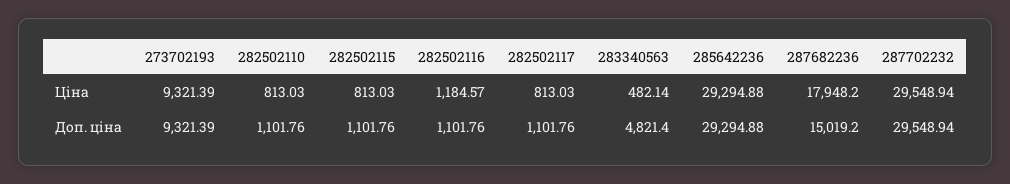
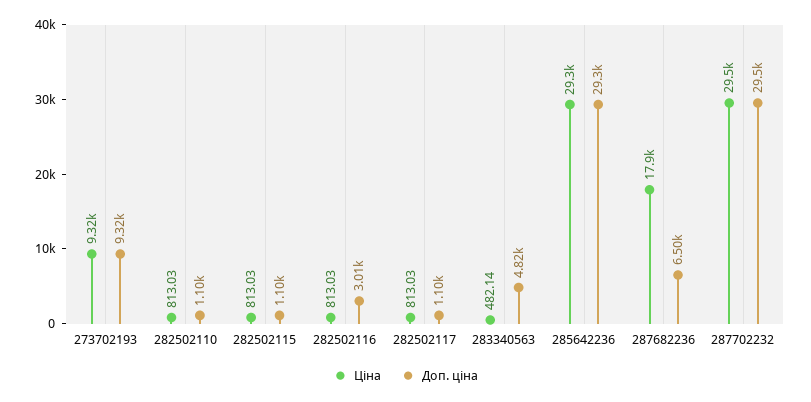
Ціна, 282502116: 1184.57 -> 813.03
Доп. ціна, 282502116: 1101.76 -> 3010
Доп. ціна, 287682236: 15019.2 -> 6500

